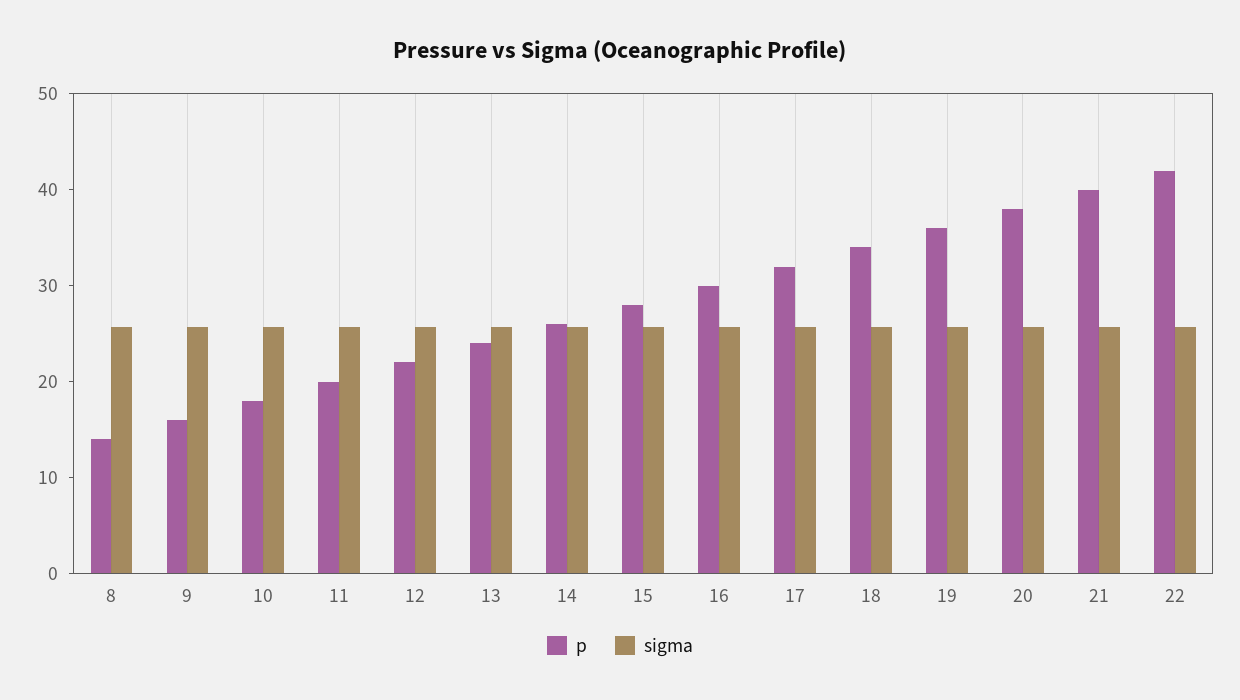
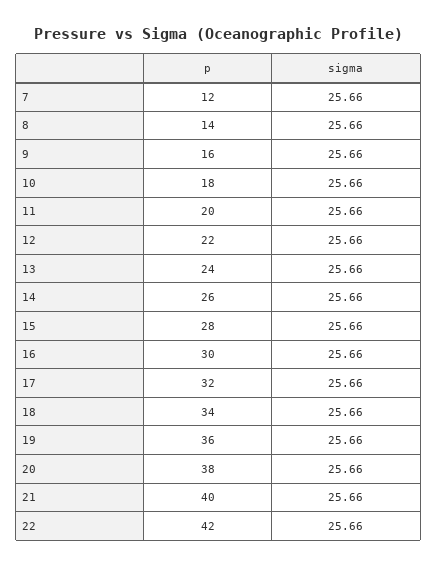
p, 7: none -> 12
sigma, 7: none -> 25.66

